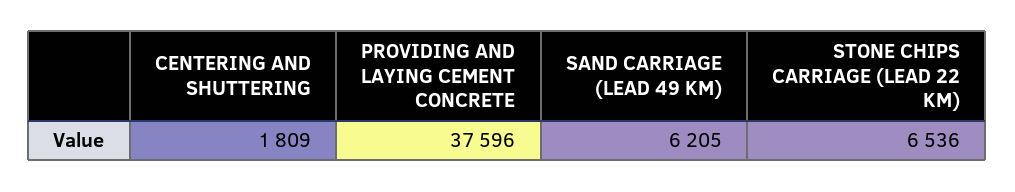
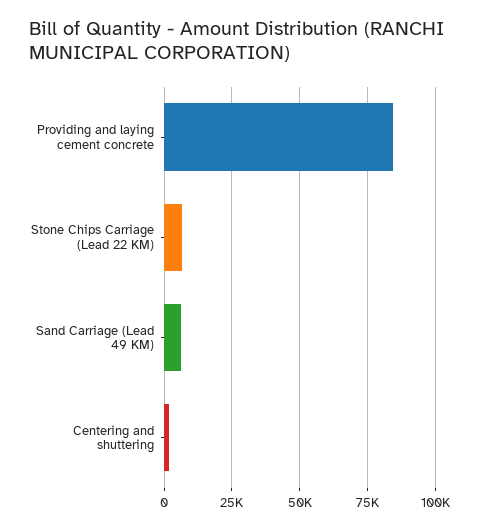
PROVIDING AND LAYING CEMENT CONCRETE: 37596 -> 85000

